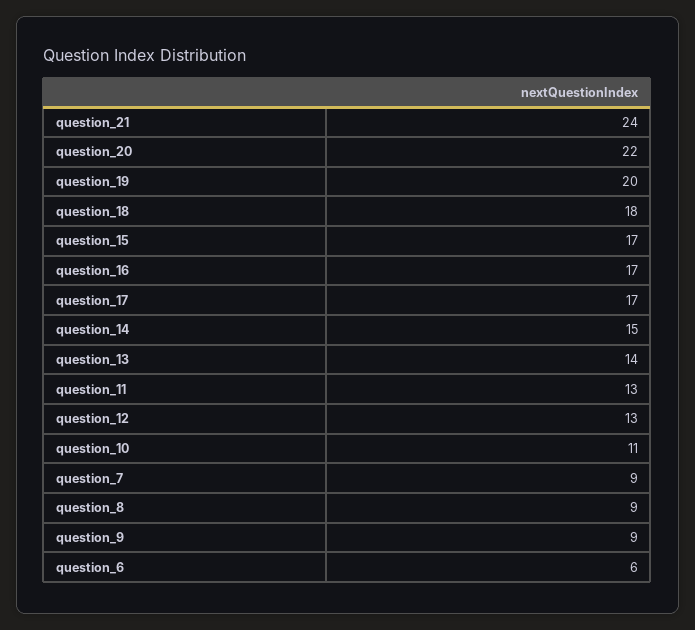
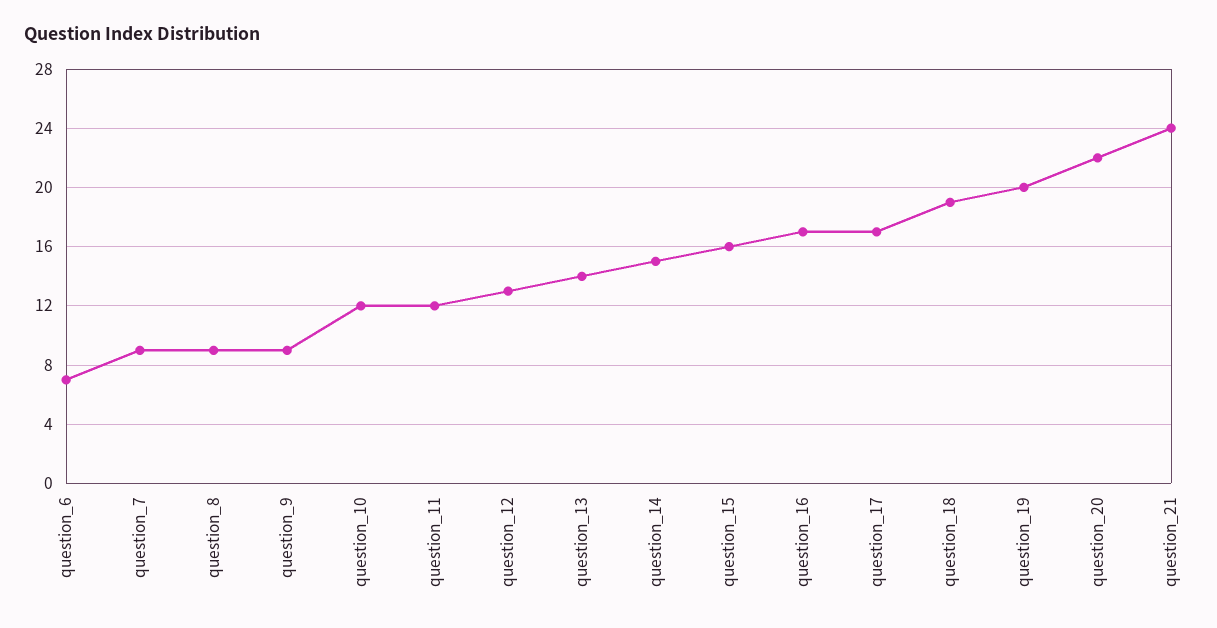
question_18: 18 -> 19
question_15: 17 -> 16
question_11: 13 -> 12
question_10: 11 -> 12
question_6: 6 -> 7

